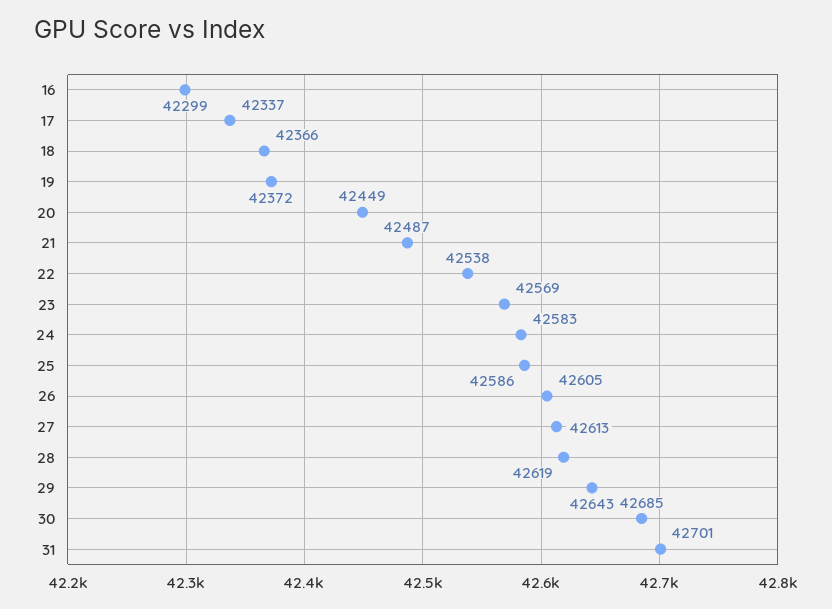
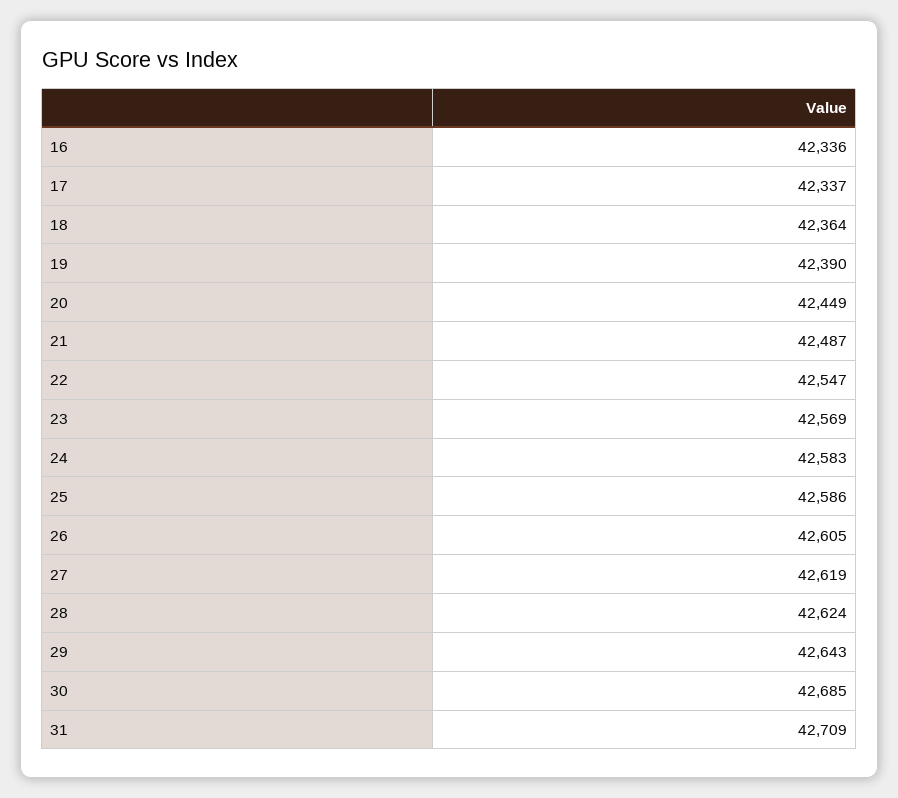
16: 42299 -> 42336
18: 42366 -> 42364
19: 42372 -> 42390
22: 42538 -> 42547
27: 42613 -> 42619
28: 42619 -> 42624
31: 42701 -> 42709

